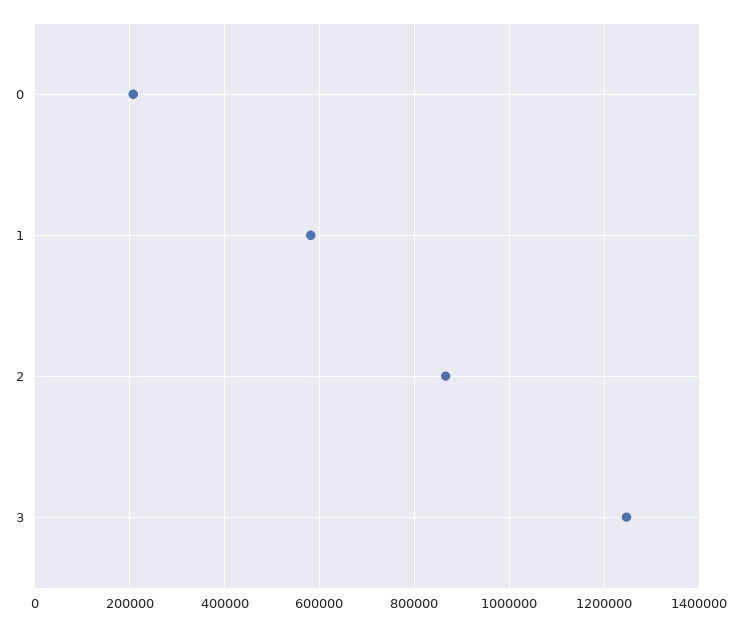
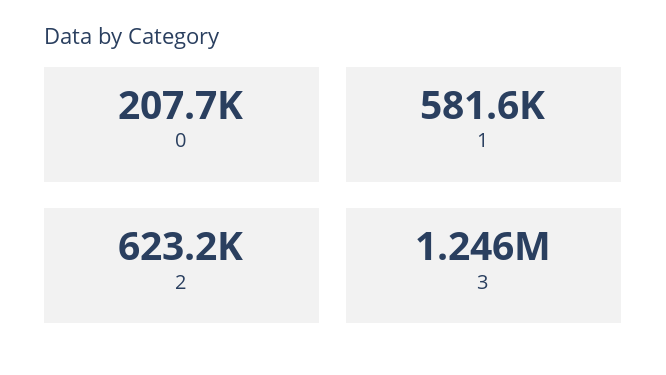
2: 860000 -> 623200

